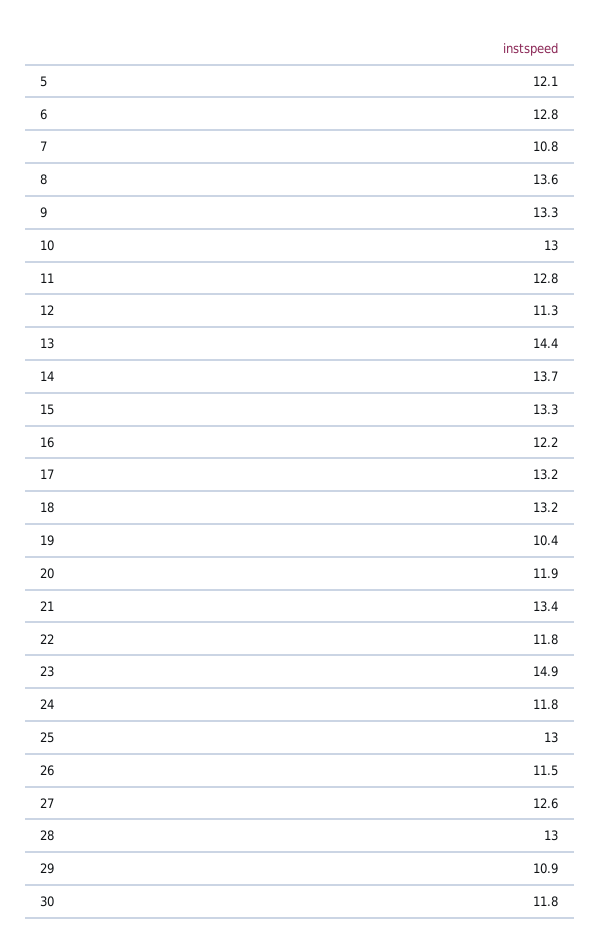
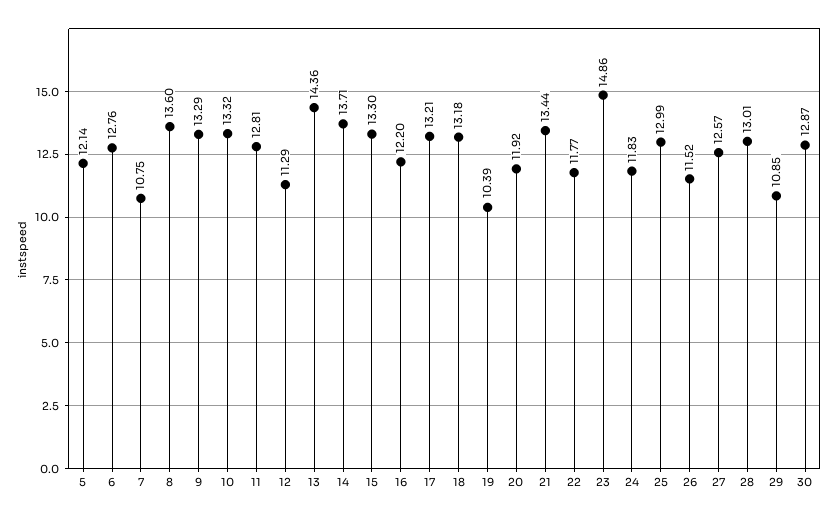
10: 13 -> 13.32
30: 11.8 -> 12.87

